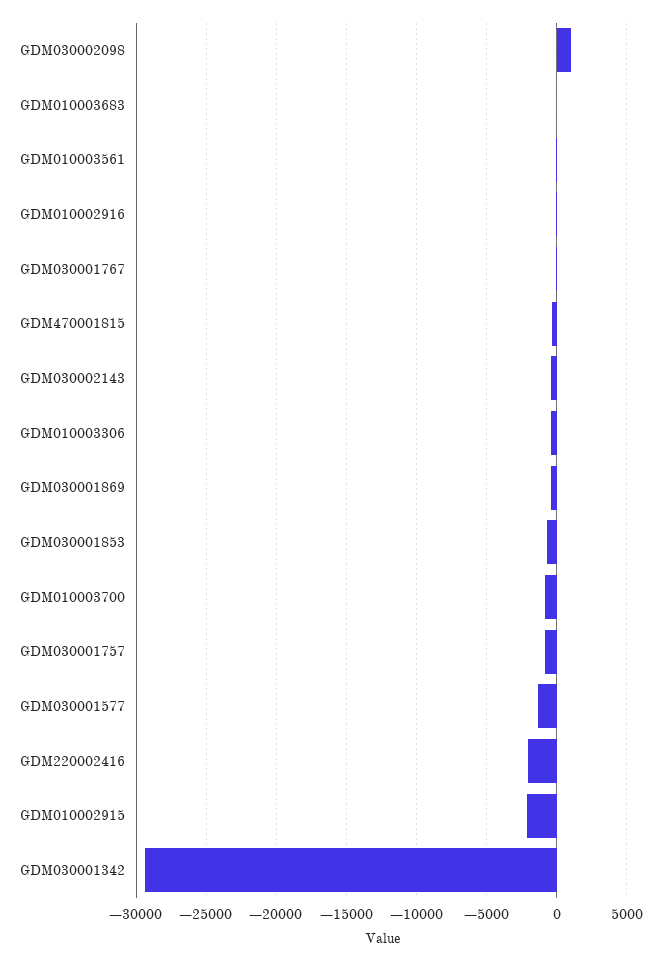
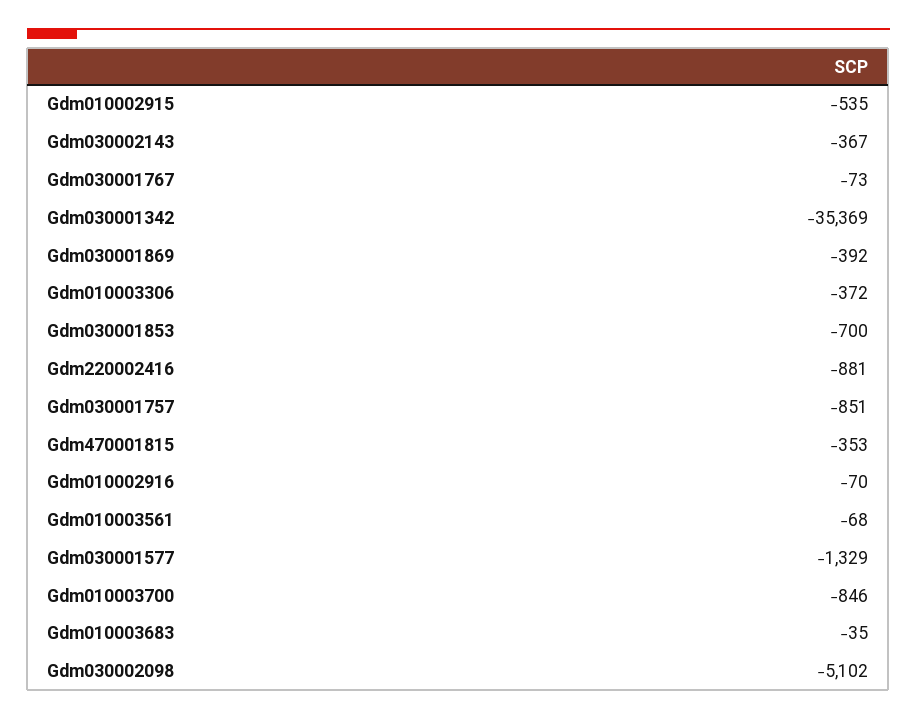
GDM030002098: 1000 -> -5102
GDM220002416: -2000 -> -881
GDM010002915: -2000 -> -535
GDM030001342: -29500 -> -35369

